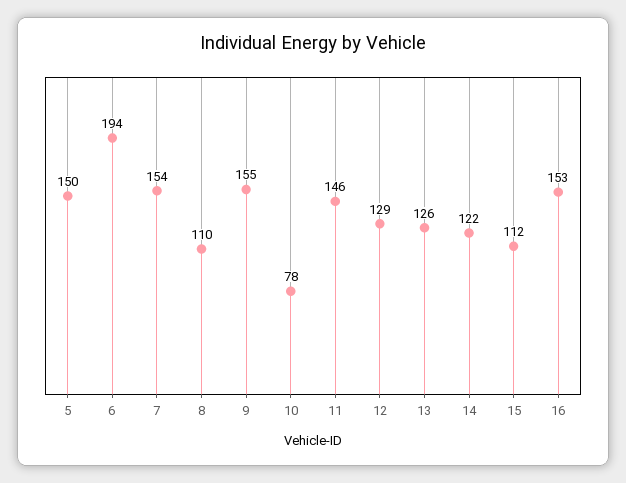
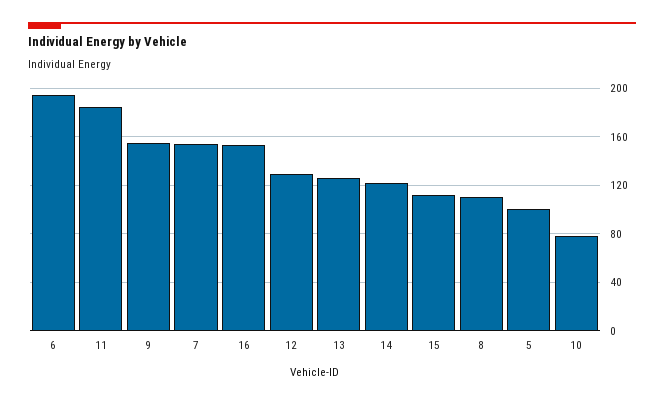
5: 150 -> 100
11: 146 -> 185

